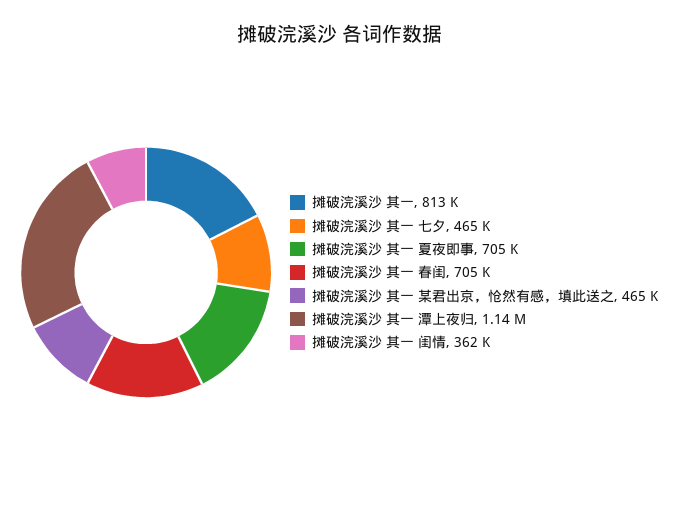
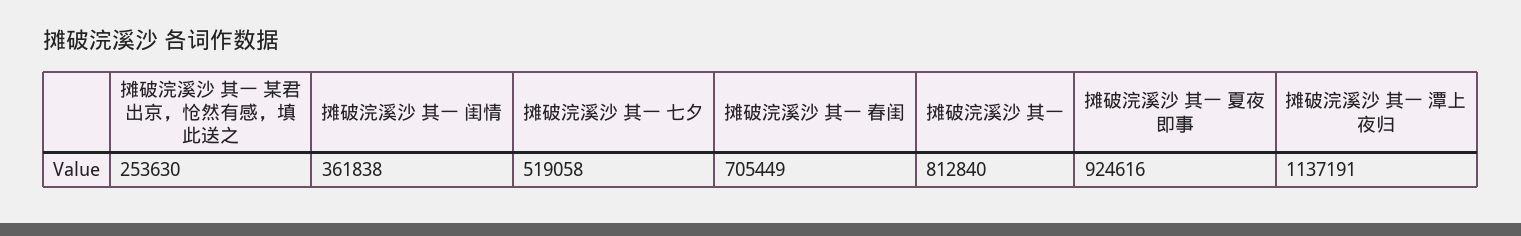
摊破浣溪沙 其一 七夕: 465000 -> 519058
摊破浣溪沙 其一 夏夜即事: 705000 -> 924616
摊破浣溪沙 其一 某君出京，怆然有感，填此送之: 465000 -> 253630

